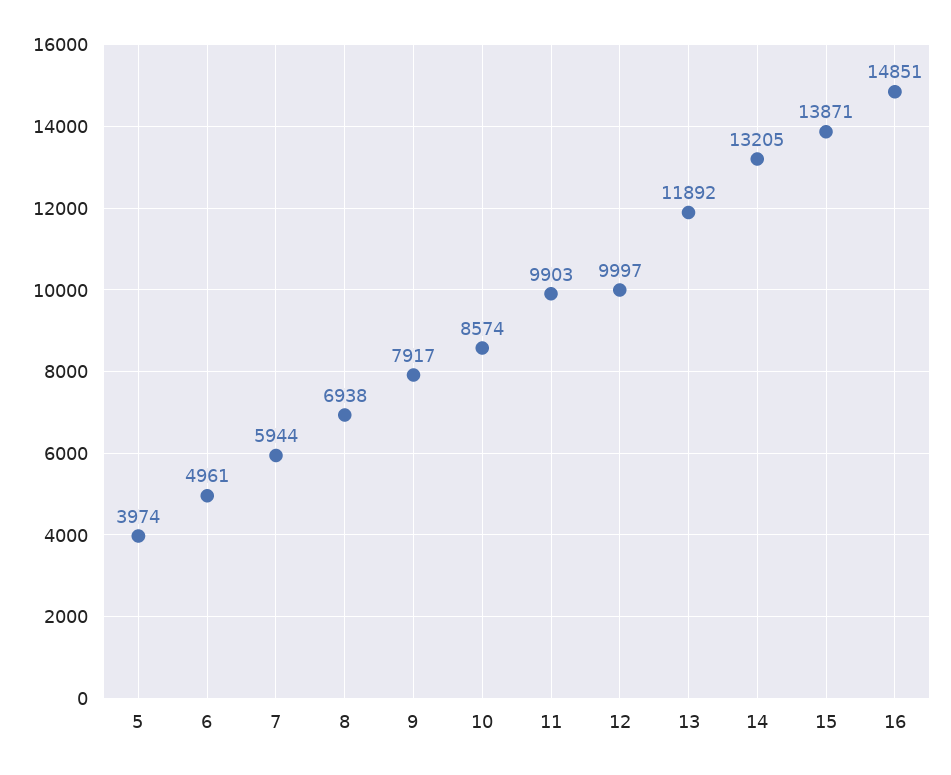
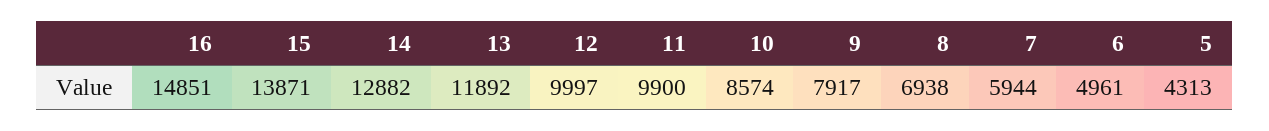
5: 3974 -> 4313
11: 9903 -> 9900
14: 13205 -> 12882

